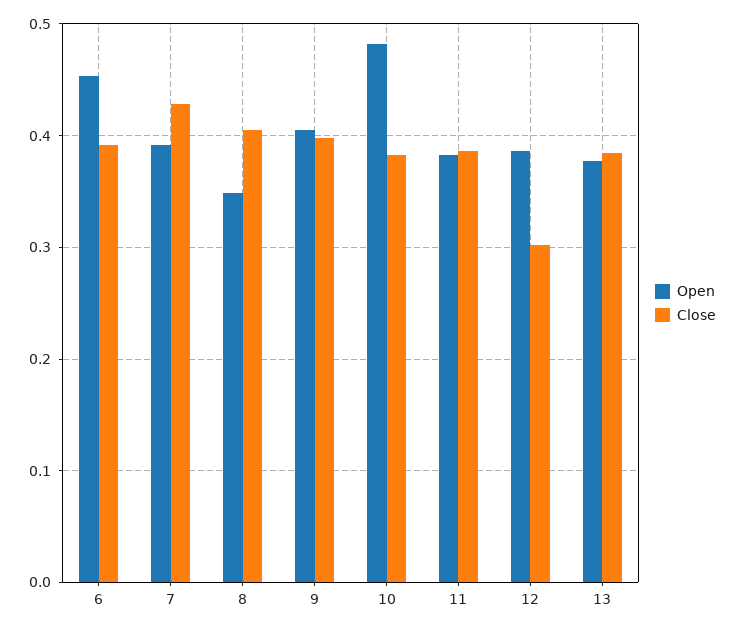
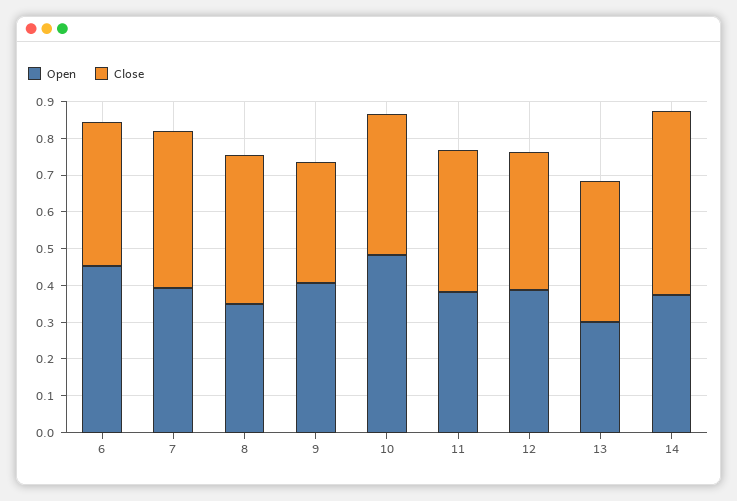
Close, 9: 0.4 -> 0.325
Close, 12: 0.3 -> 0.375
Open, 13: 0.38 -> 0.3
Open, 14: none -> 0.375
Close, 14: none -> 0.5

